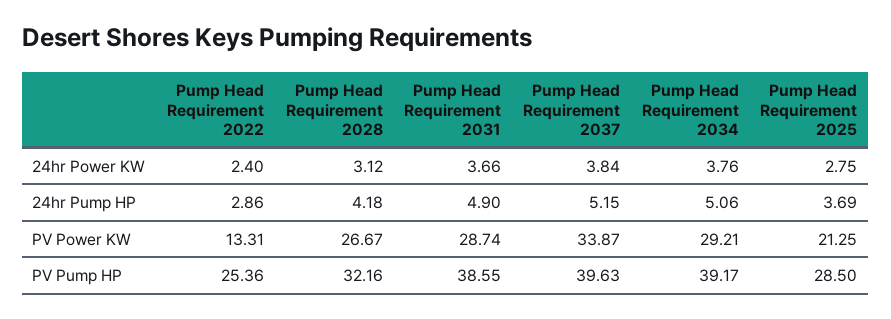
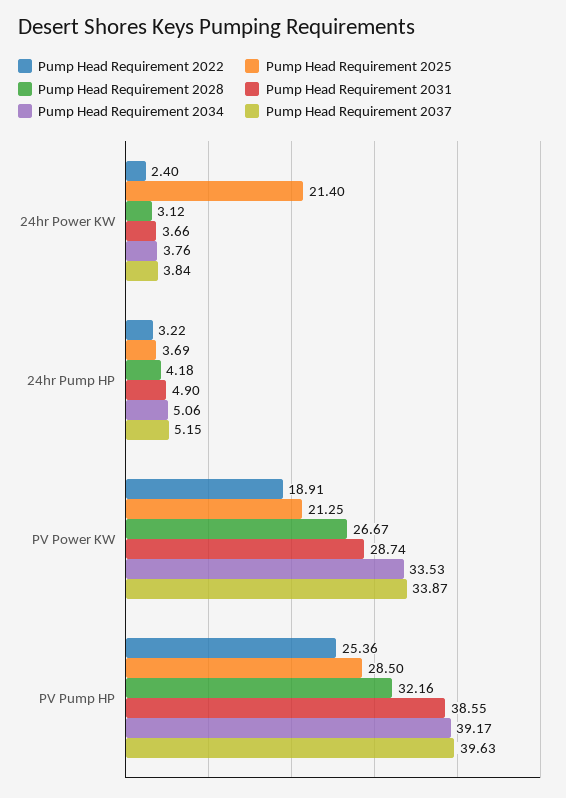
Pump Head Requirement 2025, 24hr Power KW: 2.75 -> 21.4
Pump Head Requirement 2022, 24hr Pump HP: 2.86 -> 3.22
Pump Head Requirement 2022, PV Power KW: 13.31 -> 18.91
Pump Head Requirement 2034, PV Power KW: 29.21 -> 33.53

